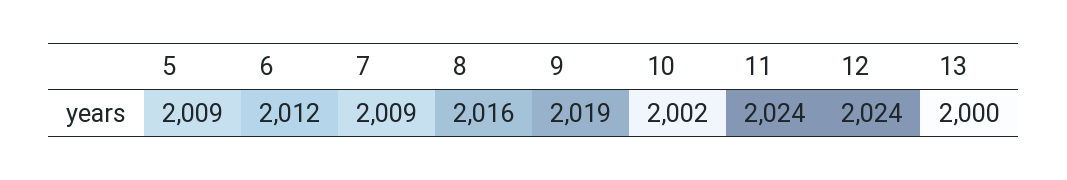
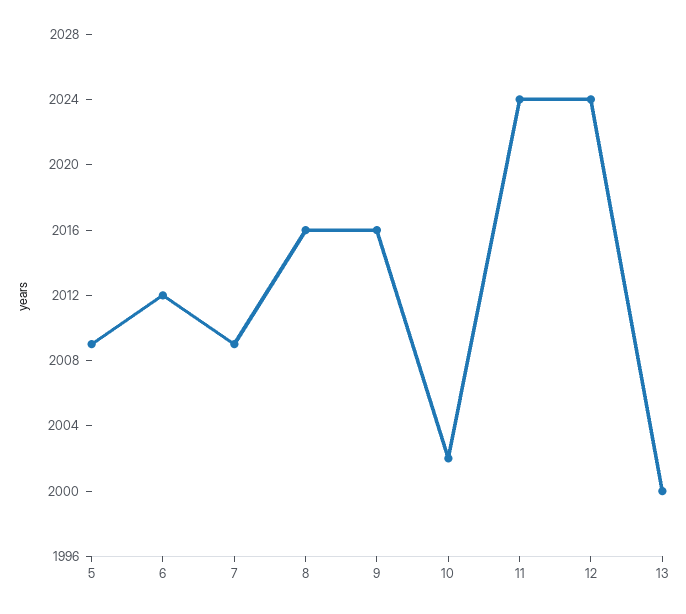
9: 2019 -> 2016

